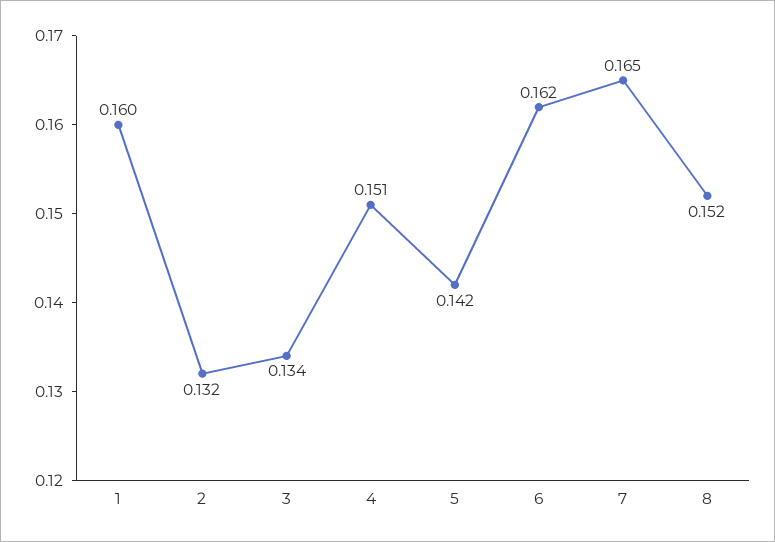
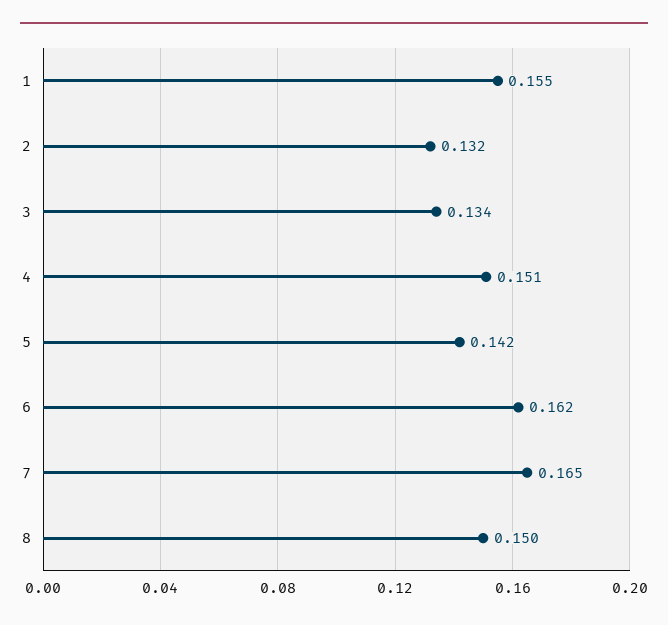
1: 0.16 -> 0.155
8: 0.152 -> 0.15

